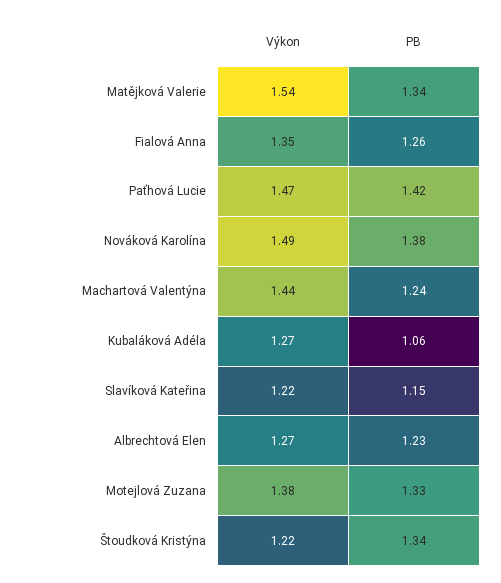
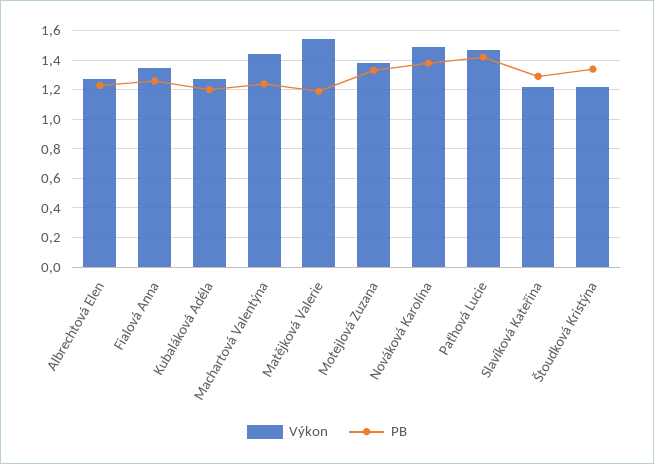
PB, Matějková Valerie: 1.34 -> 1.2
PB, Kubaláková Adéla: 1.06 -> 1.2
PB, Slavíková Kateřina: 1.15 -> 1.3

